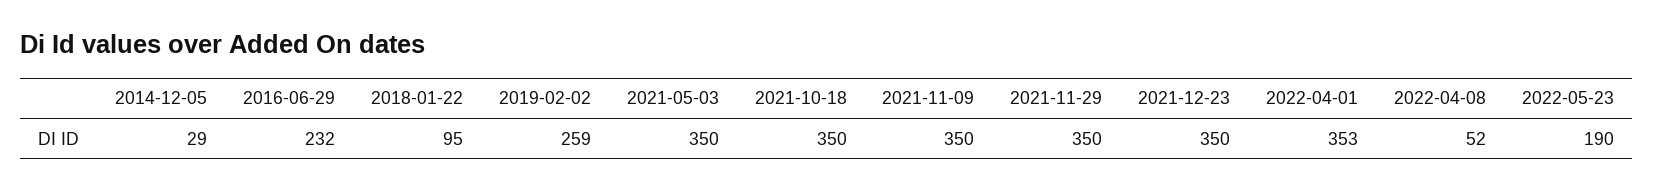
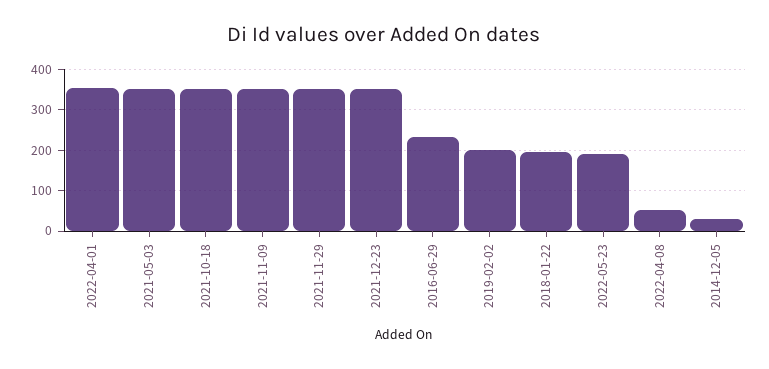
2018-01-22: 95 -> 200
2019-02-02: 259 -> 200

